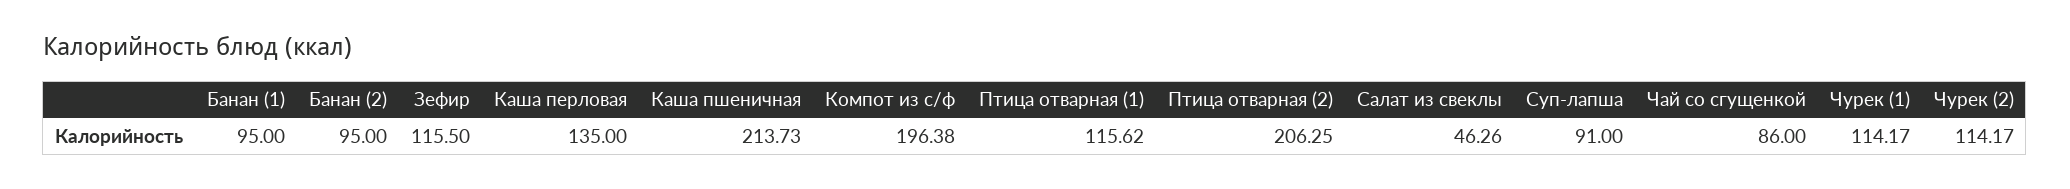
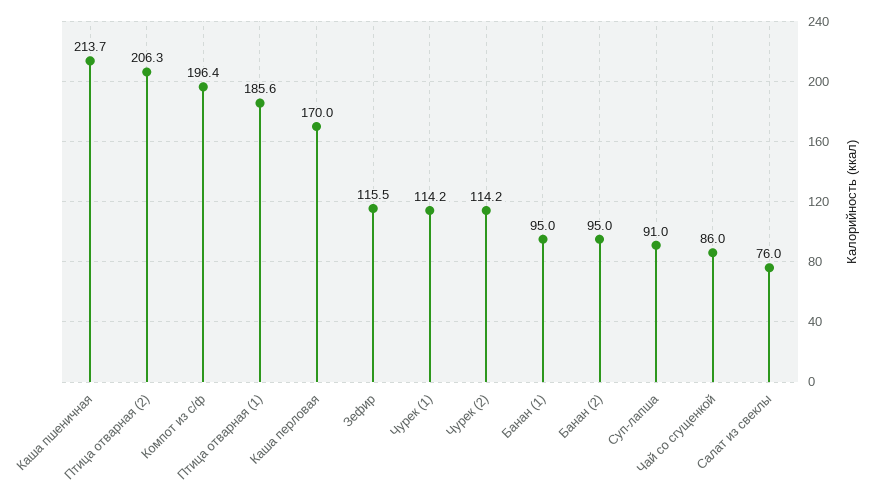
Каша перловая: 135 -> 170
Птица отварная (1): 115.62 -> 185.6
Салат из свеклы: 46.26 -> 76

